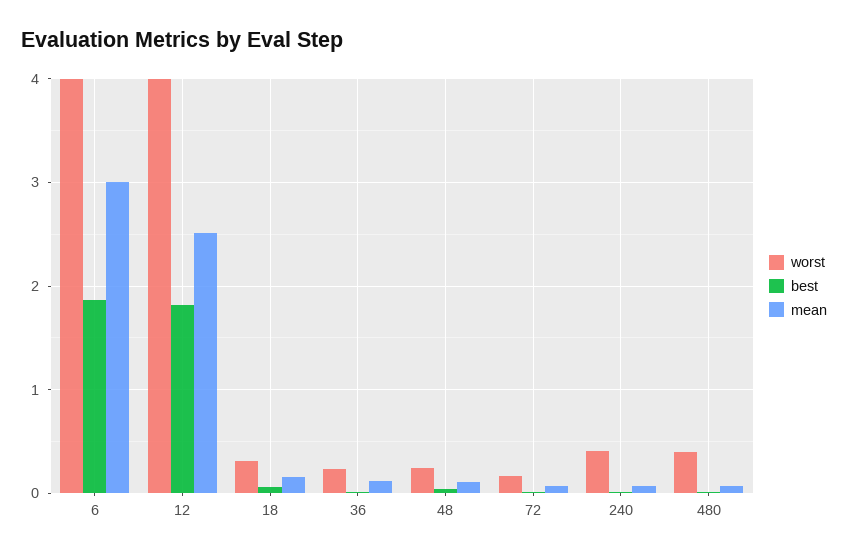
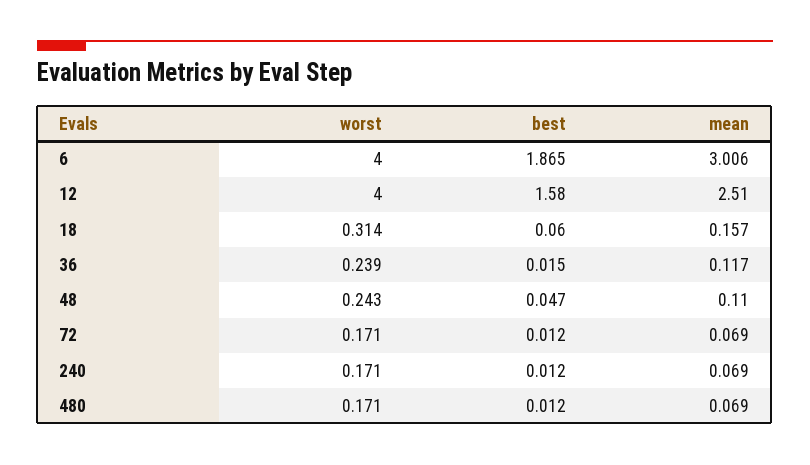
best, 12: 1.8 -> 1.58
worst, 240: 0.4 -> 0.171
worst, 480: 0.4 -> 0.171

